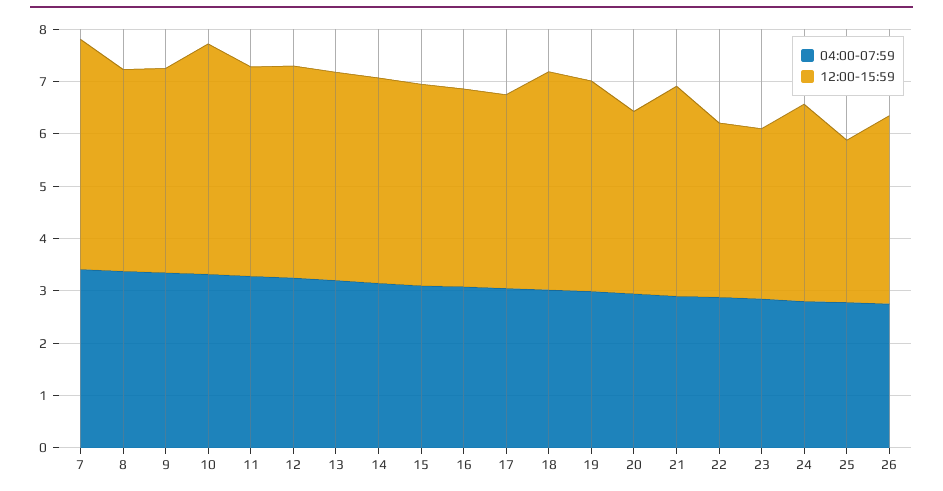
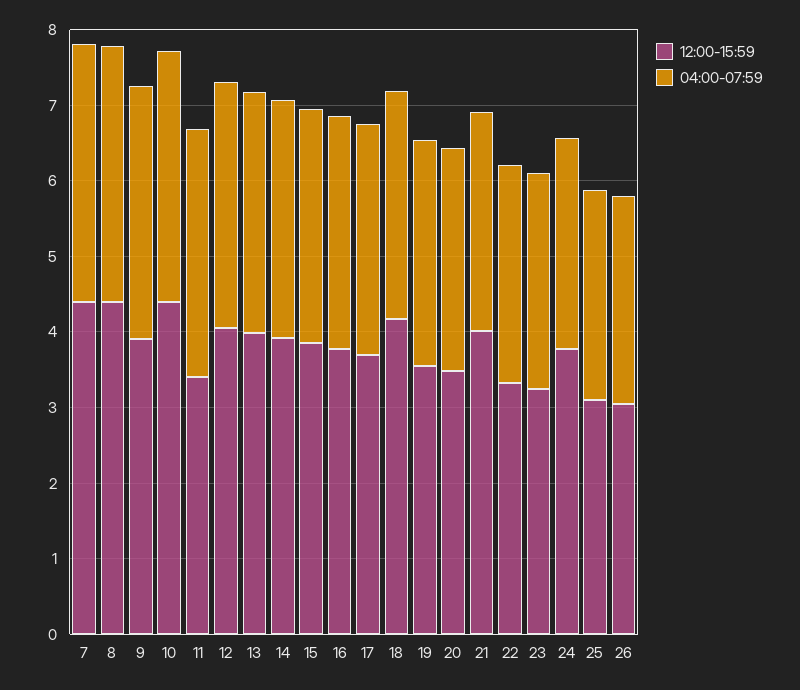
12:00-15:59, 8: 3.8 -> 4.4
12:00-15:59, 11: 4 -> 3.4
12:00-15:59, 19: 4 -> 3.6
12:00-15:59, 26: 3.6 -> 3

